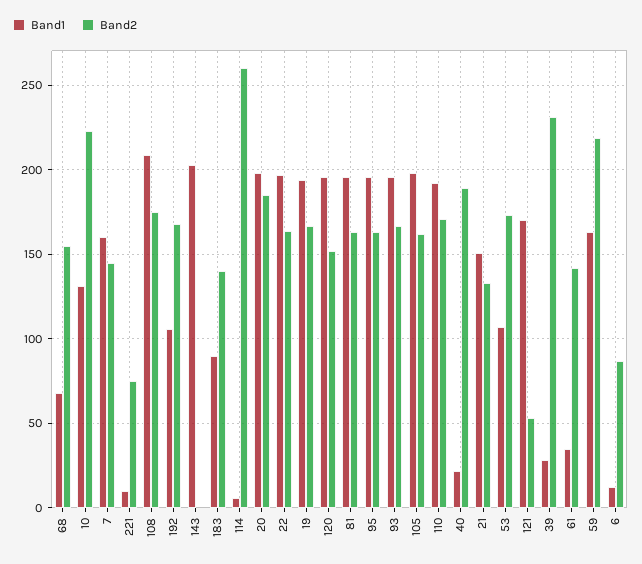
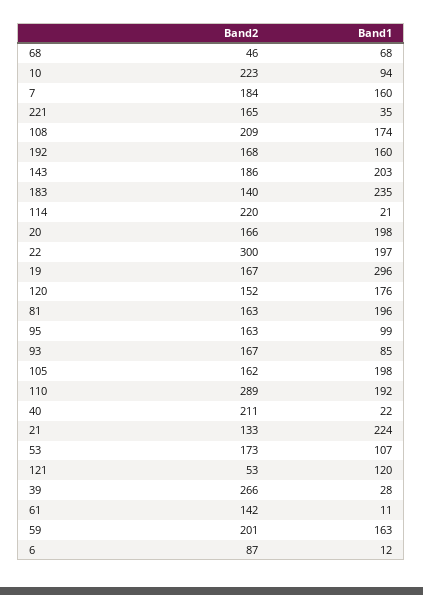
Band2, 68: 155 -> 46
Band1, 10: 130 -> 94
Band2, 7: 145 -> 184
Band1, 221: 10 -> 35
Band2, 221: 75 -> 165
Band1, 108: 210 -> 174
Band2, 108: 175 -> 209
Band1, 192: 105 -> 160
Band2, 143: 0 -> 186
Band1, 183: 90 -> 235
Band1, 114: 5 -> 21
Band2, 114: 260 -> 220
Band2, 20: 185 -> 166
Band2, 22: 165 -> 300
Band1, 19: 195 -> 296
Band1, 120: 195 -> 176
Band1, 95: 195 -> 99
Band1, 93: 195 -> 85
Band2, 110: 170 -> 289
Band2, 40: 190 -> 211
Band1, 21: 150 -> 224
Band1, 121: 170 -> 120
Band2, 39: 230 -> 266
Band1, 61: 35 -> 11
Band2, 59: 220 -> 201

